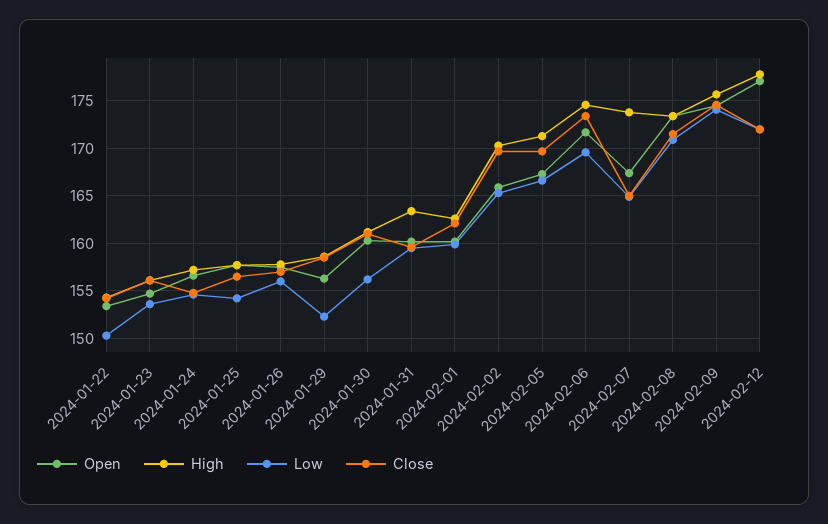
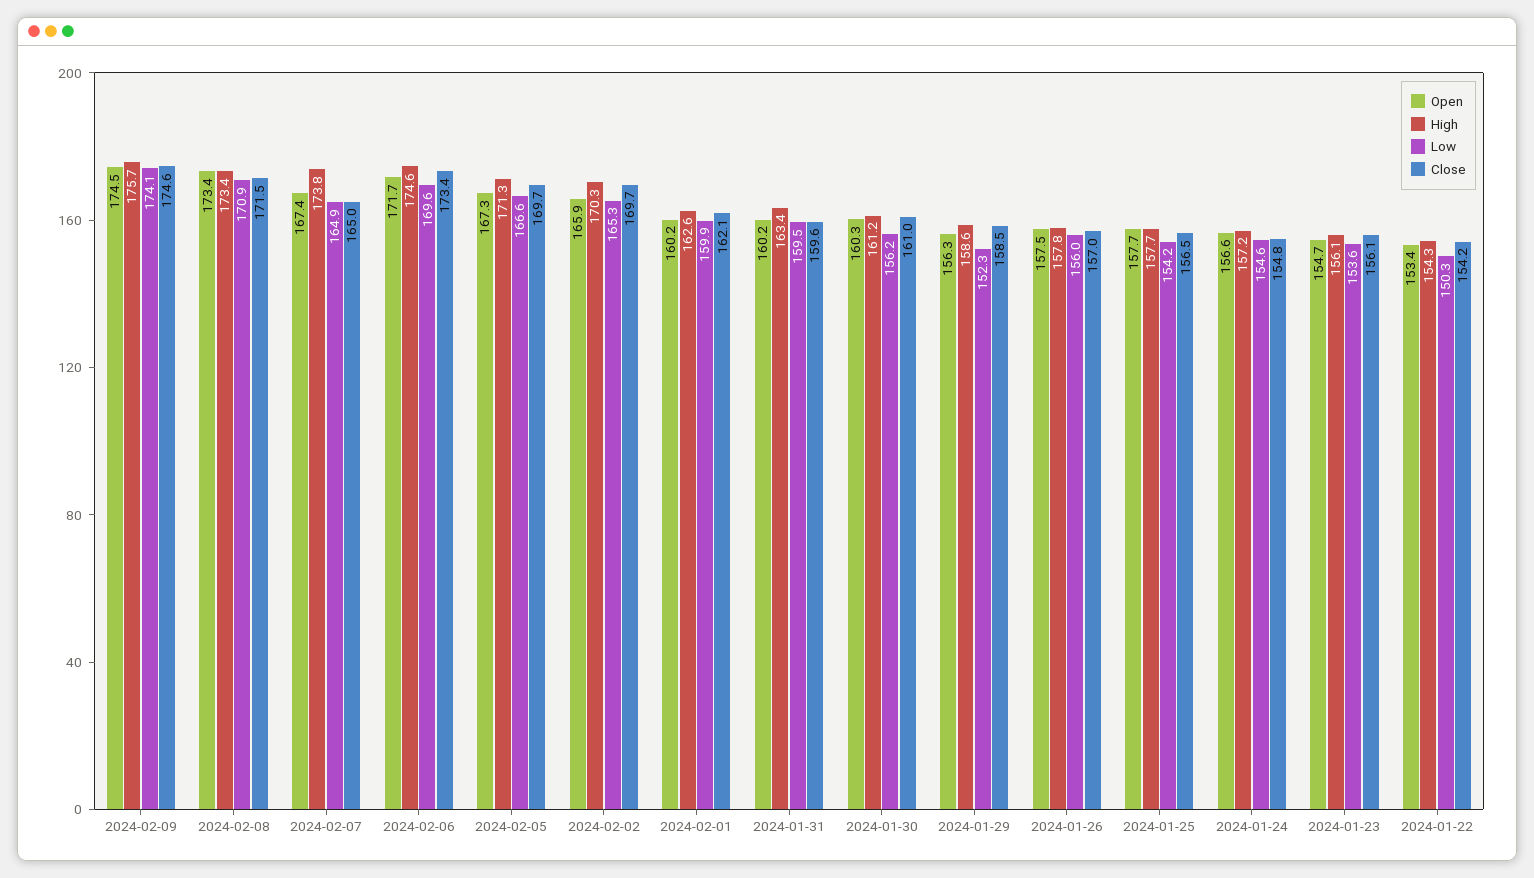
Open, 2024-02-12: 177 -> none
High, 2024-02-12: 178 -> none
Low, 2024-02-12: 172 -> none
Close, 2024-02-12: 172 -> none

